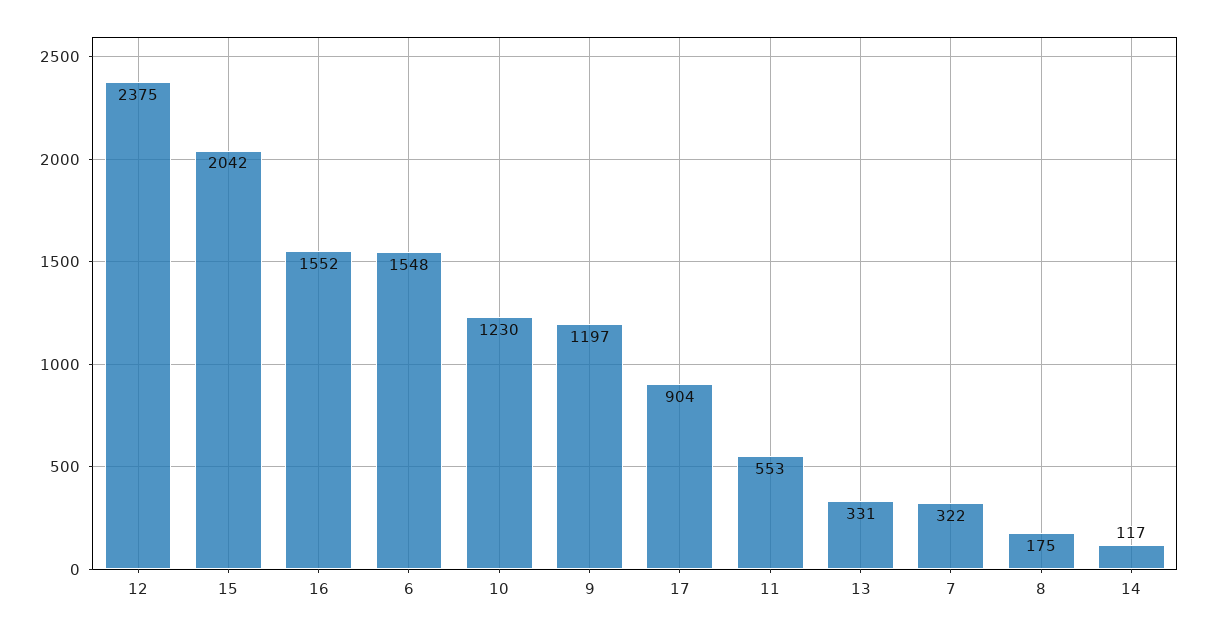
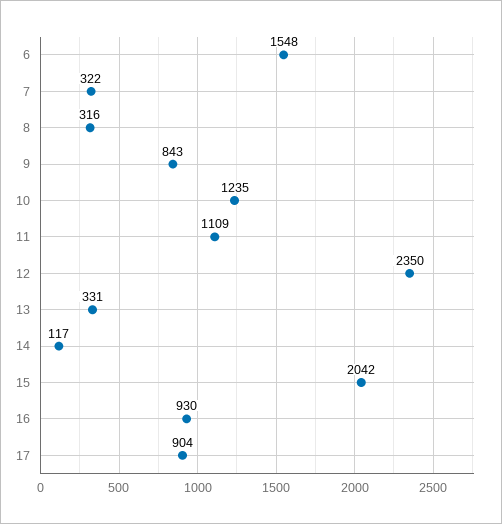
12: 2375 -> 2350
16: 1552 -> 930
10: 1230 -> 1235
9: 1197 -> 843
11: 553 -> 1109
8: 175 -> 316

